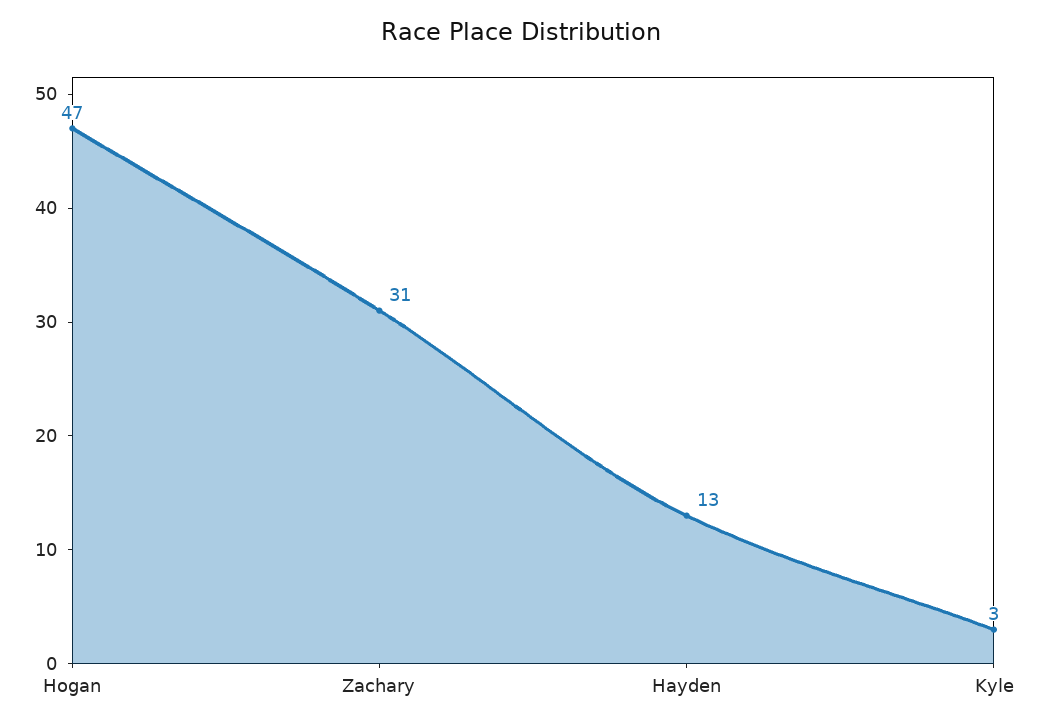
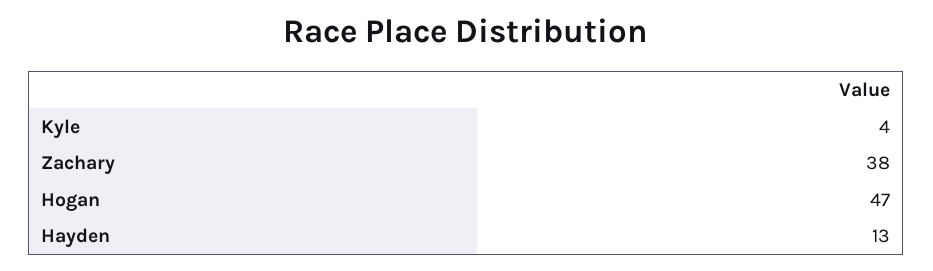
Zachary: 31 -> 38
Kyle: 3 -> 4

